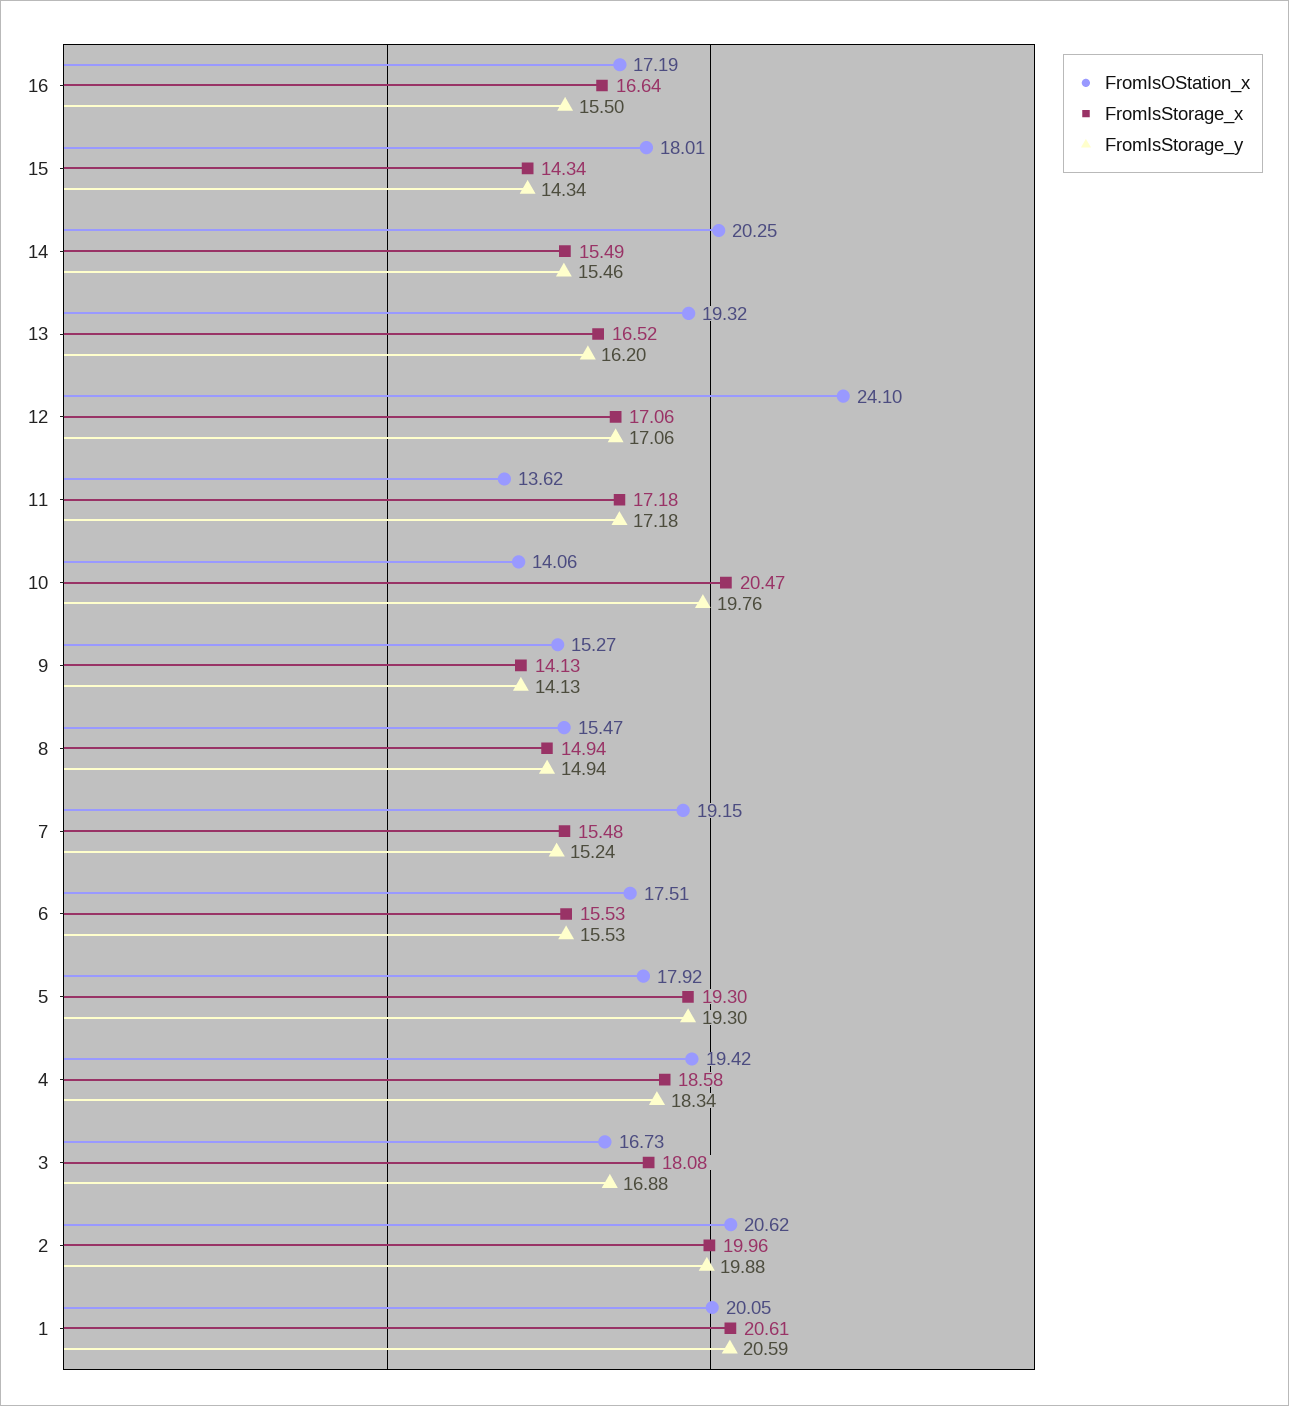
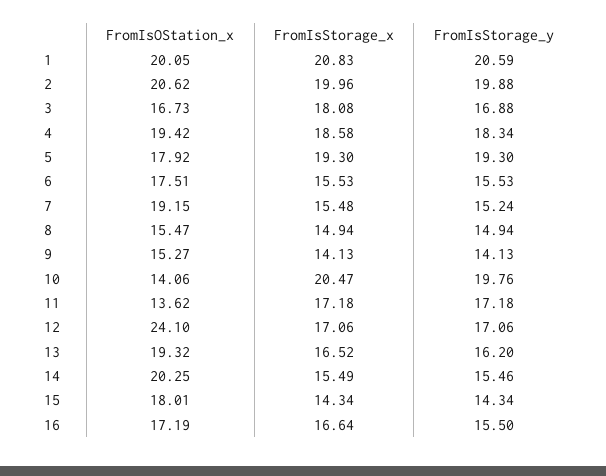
FromIsStorage_x, 1: 20.61 -> 20.83

